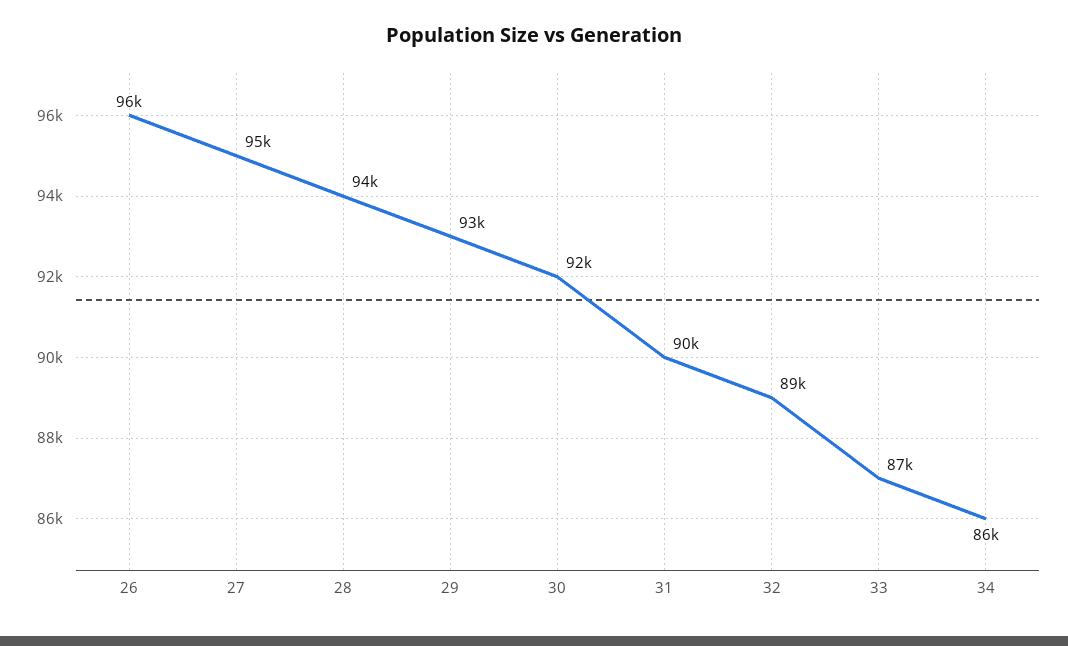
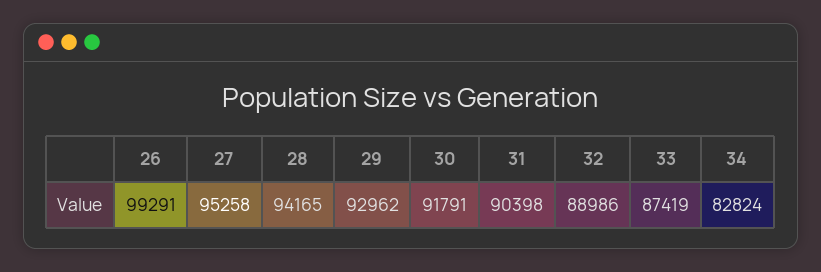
26: 96000 -> 99291
34: 86000 -> 82824

